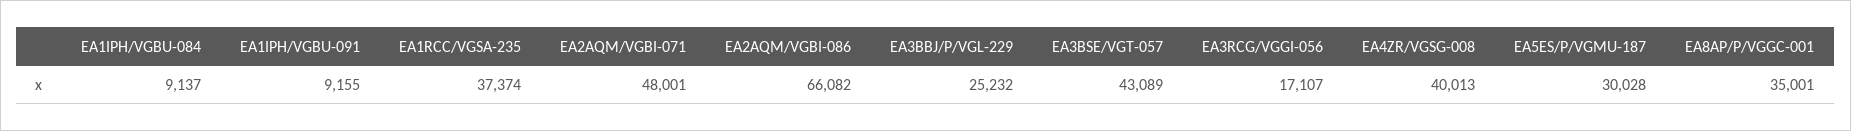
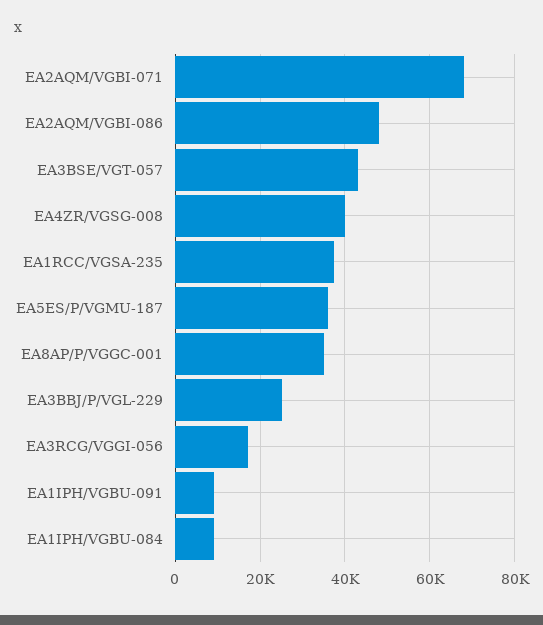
EA2AQM/VGBI-071: 48001 -> 68000
EA2AQM/VGBI-086: 66082 -> 48000
EA5ES/P/VGMU-187: 30028 -> 36000

